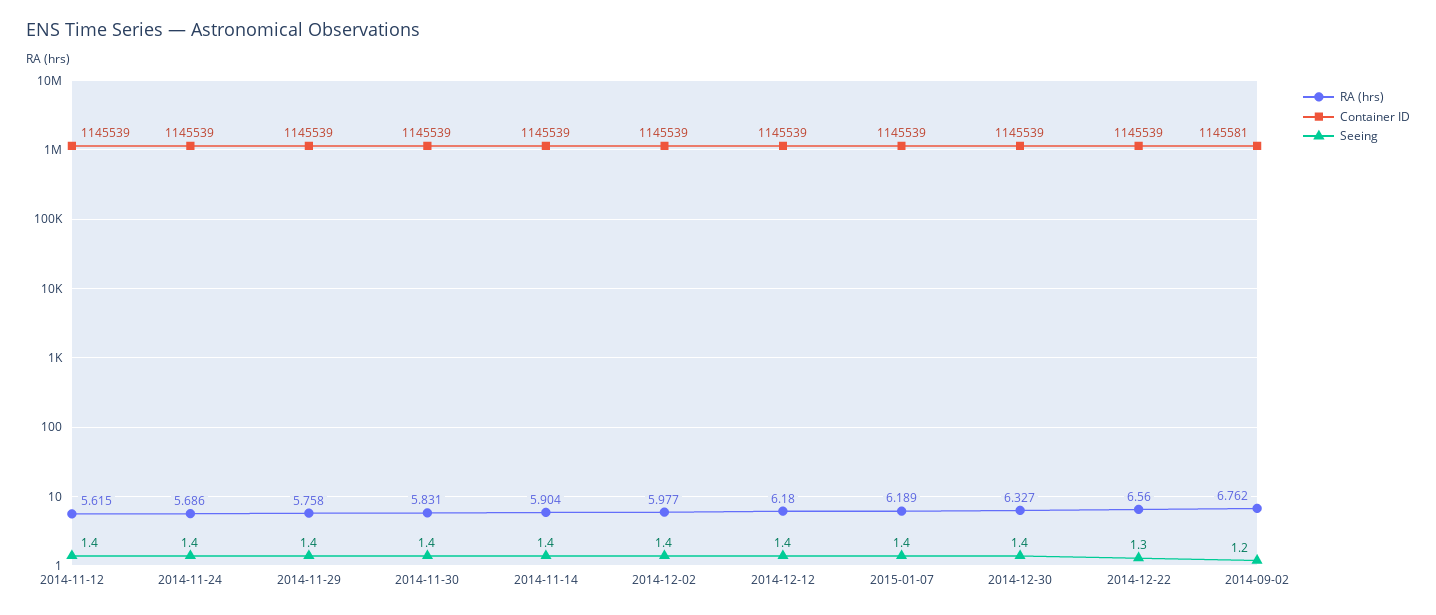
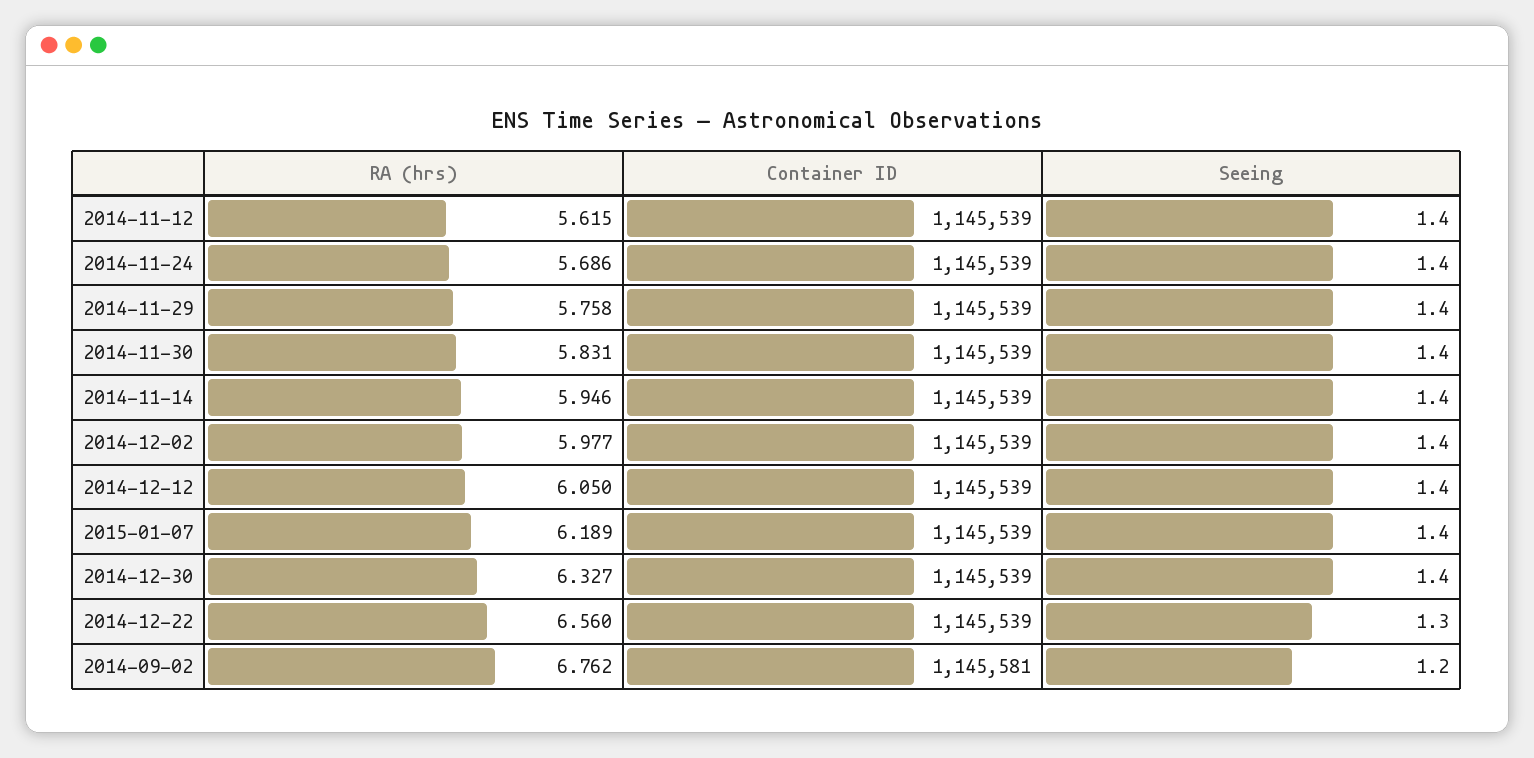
RA (hrs), 2014-11-14: 5.904 -> 5.946
RA (hrs), 2014-12-12: 6.18 -> 6.05

